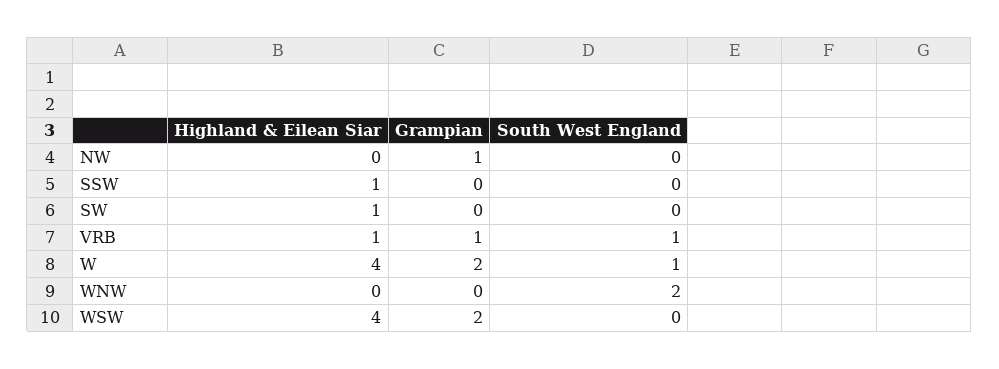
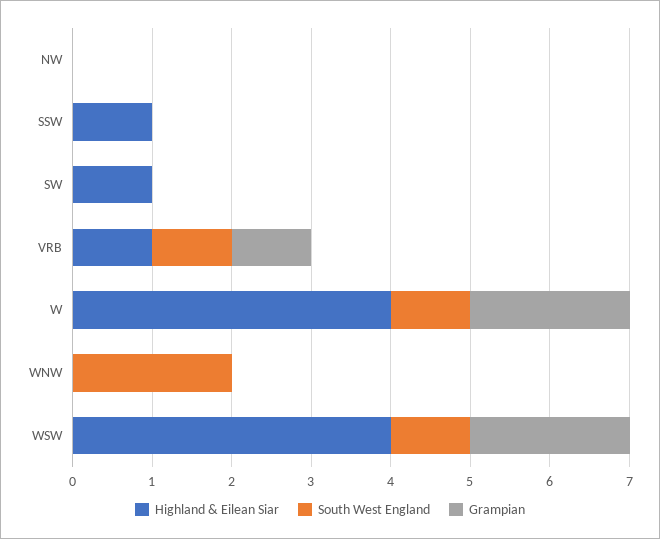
Grampian, NW: 1 -> 0
South West England, WSW: 0 -> 1

